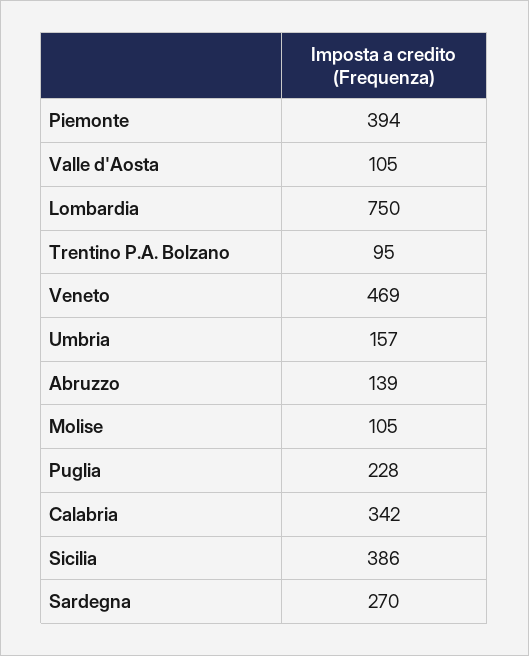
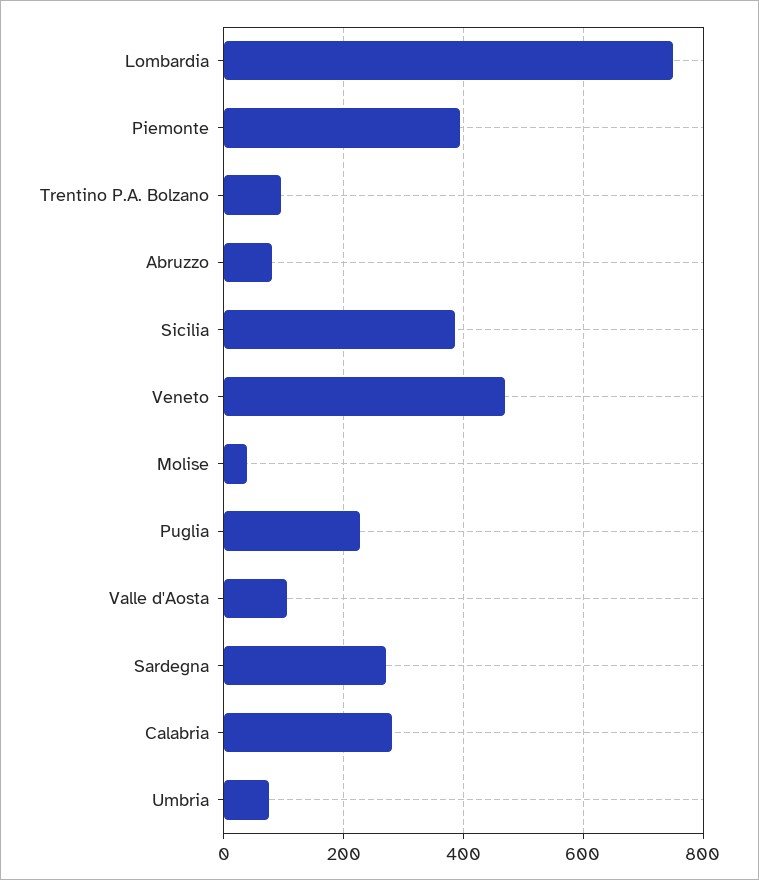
Umbria: 157 -> 80
Abruzzo: 139 -> 80
Molise: 105 -> 40
Calabria: 342 -> 280

